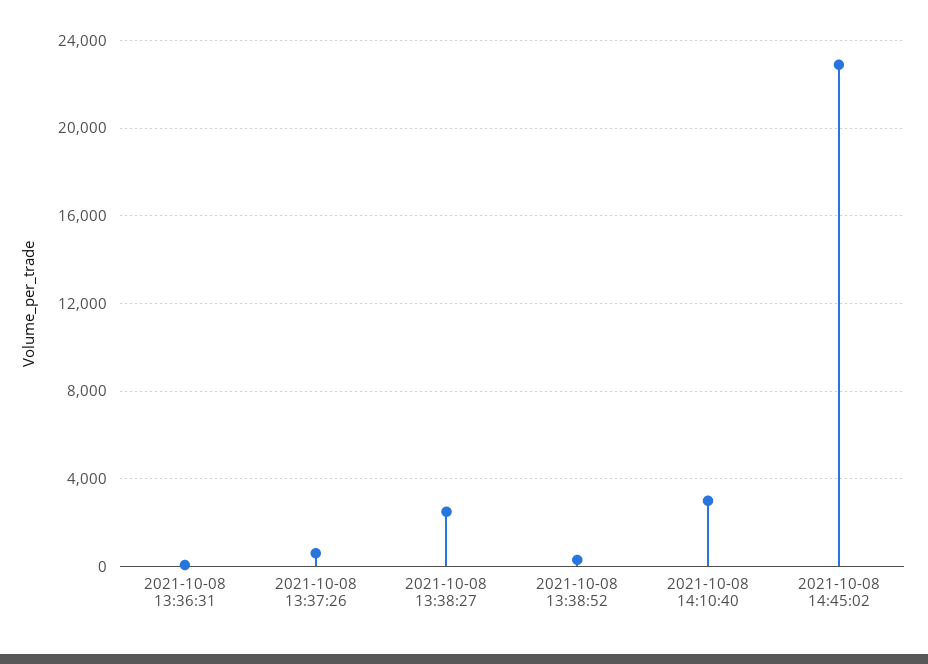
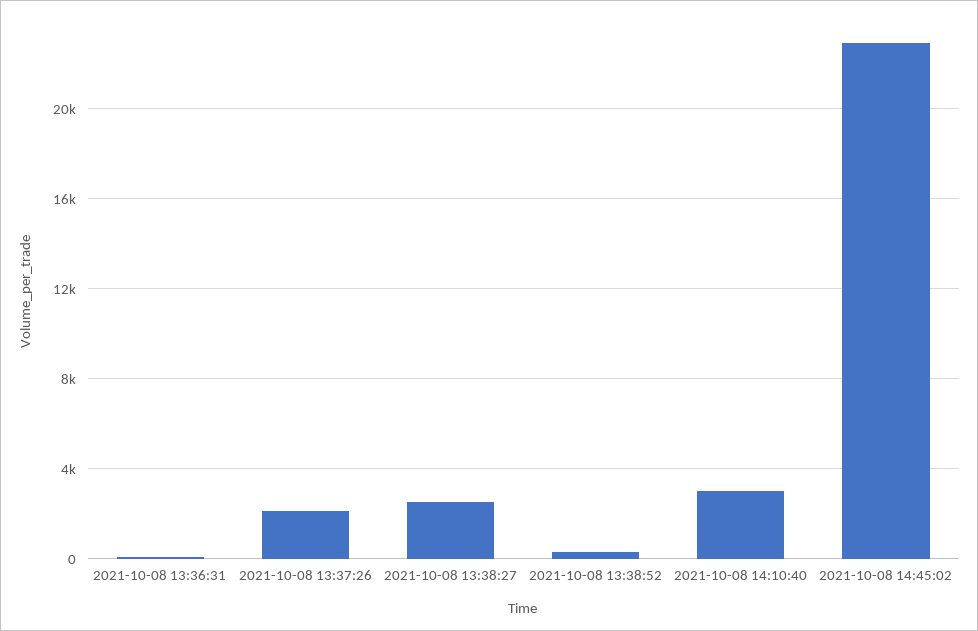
2021-10-08 13:37:26: 500 -> 2000

